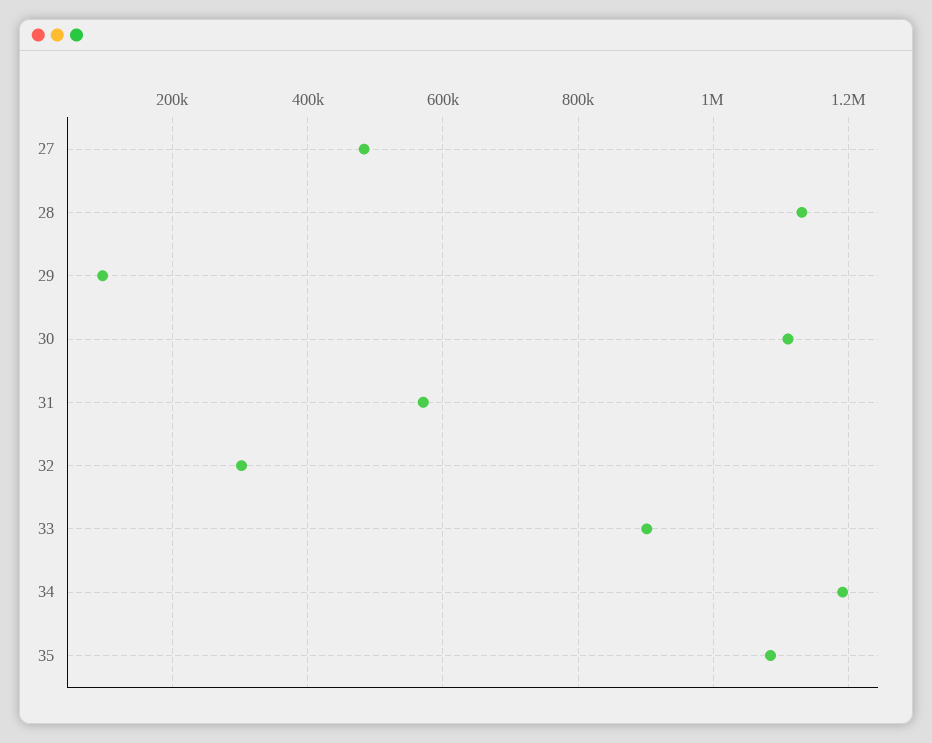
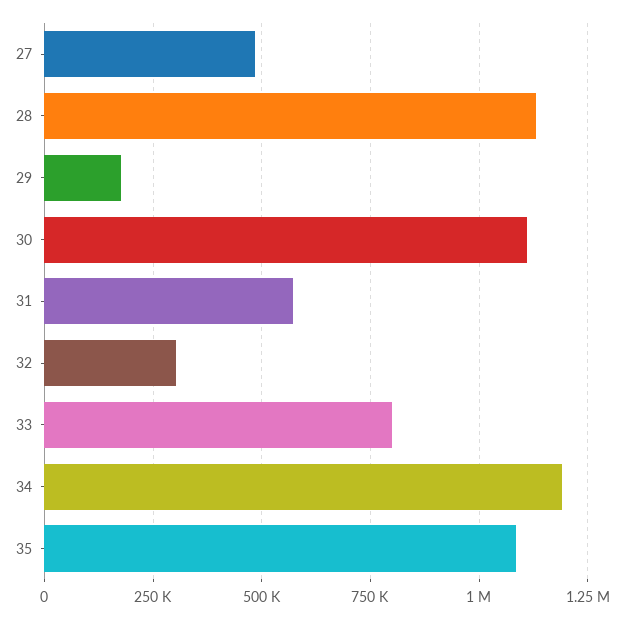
29: 100000 -> 175000
33: 900000 -> 800000

